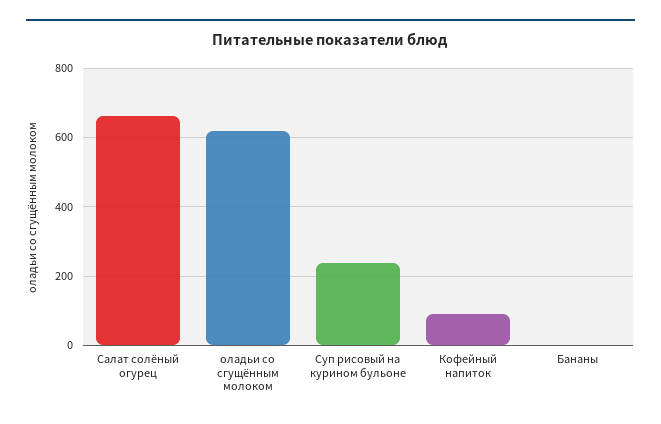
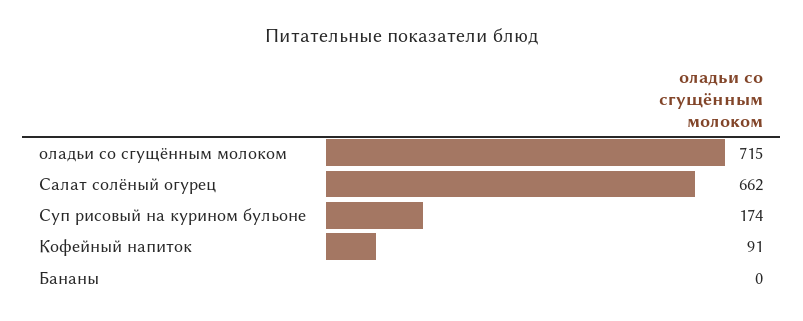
оладьи со сгущённым молоком: 620 -> 715
Суп рисовый на курином бульоне: 240 -> 174

